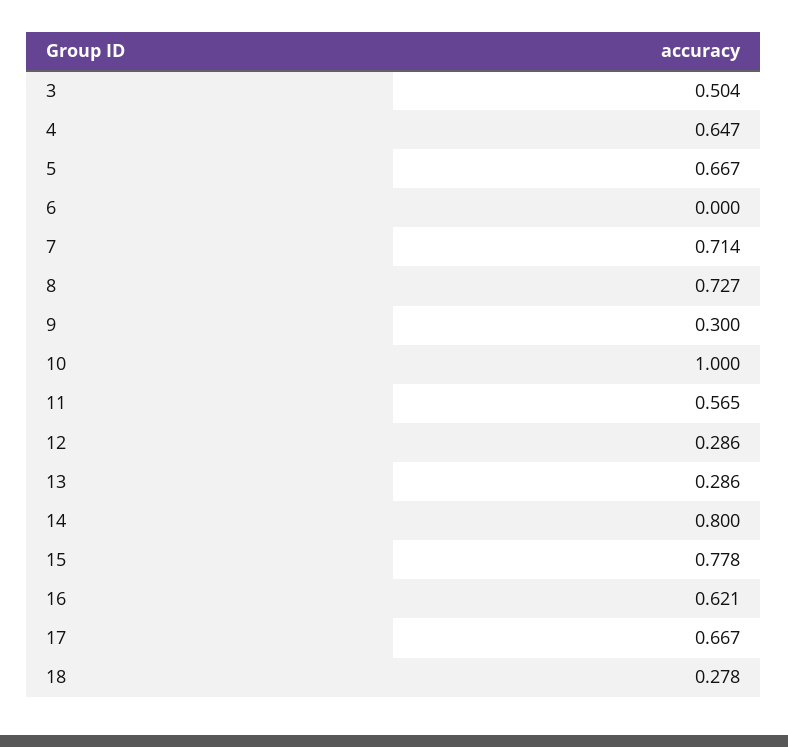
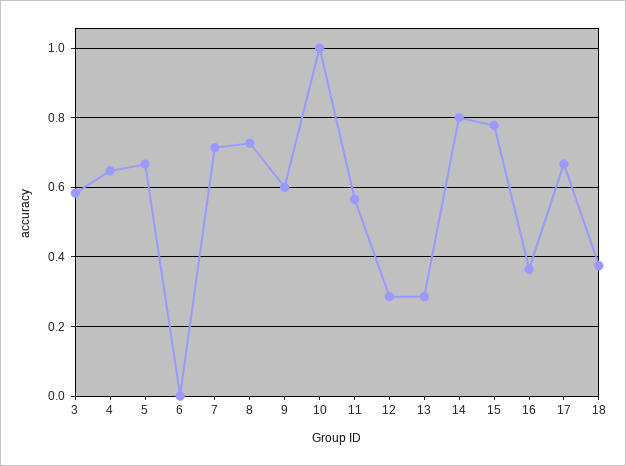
3: 0.504 -> 0.58
9: 0.3 -> 0.6
16: 0.621 -> 0.36
18: 0.278 -> 0.38

